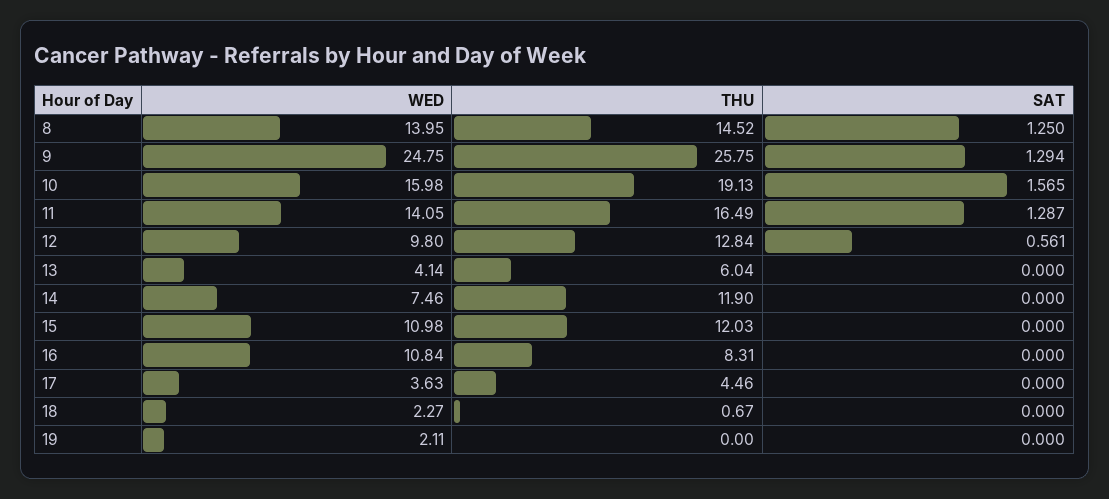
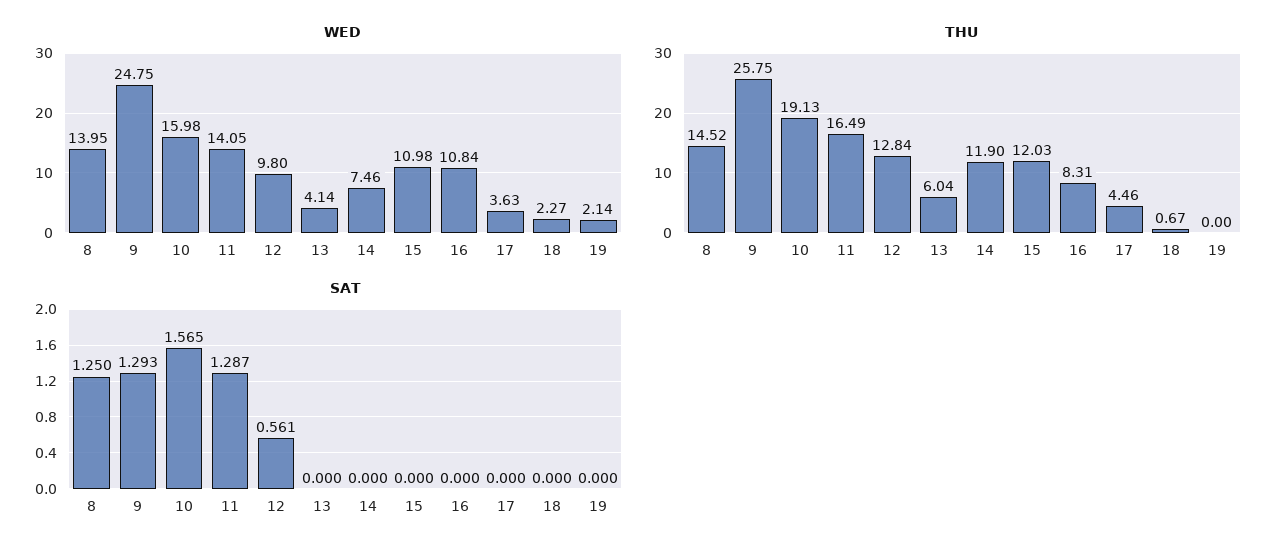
SAT, 9: 1.294 -> 1.293
WED, 19: 2.11 -> 2.14

